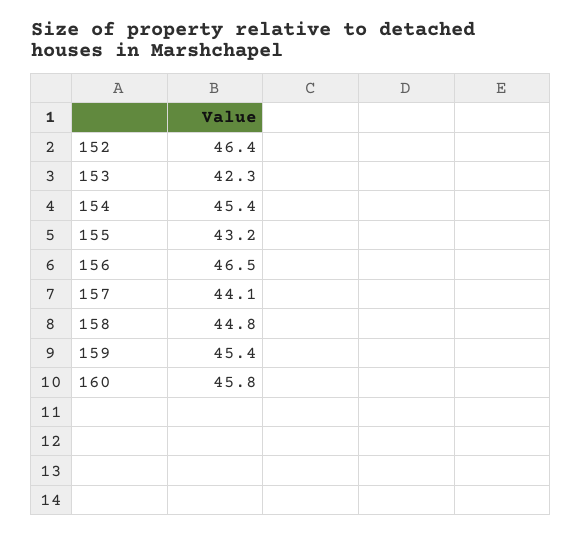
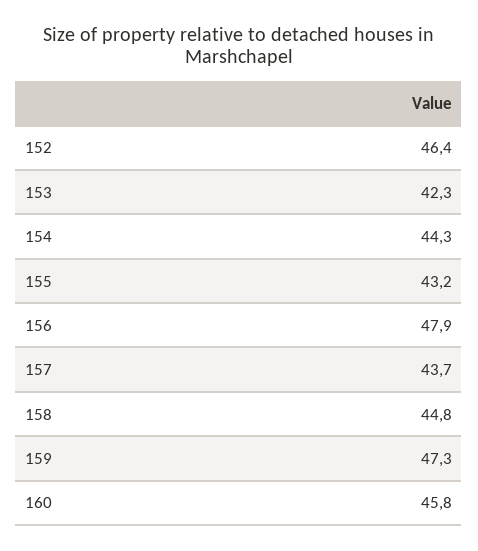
154: 45.4 -> 44.3
156: 46.5 -> 47.9
157: 44.1 -> 43.7
159: 45.4 -> 47.3

